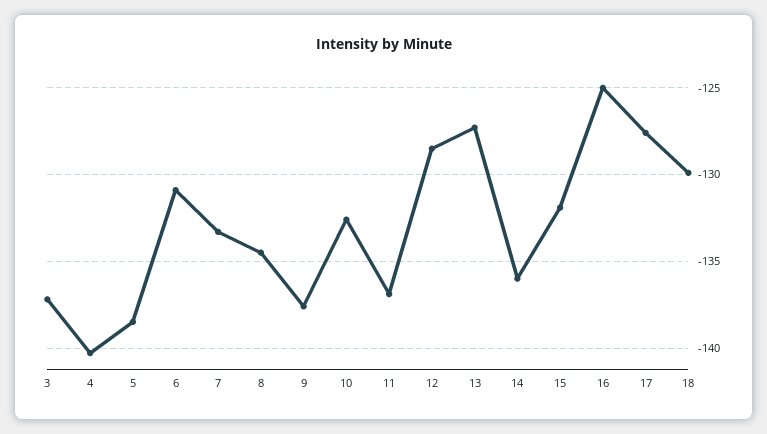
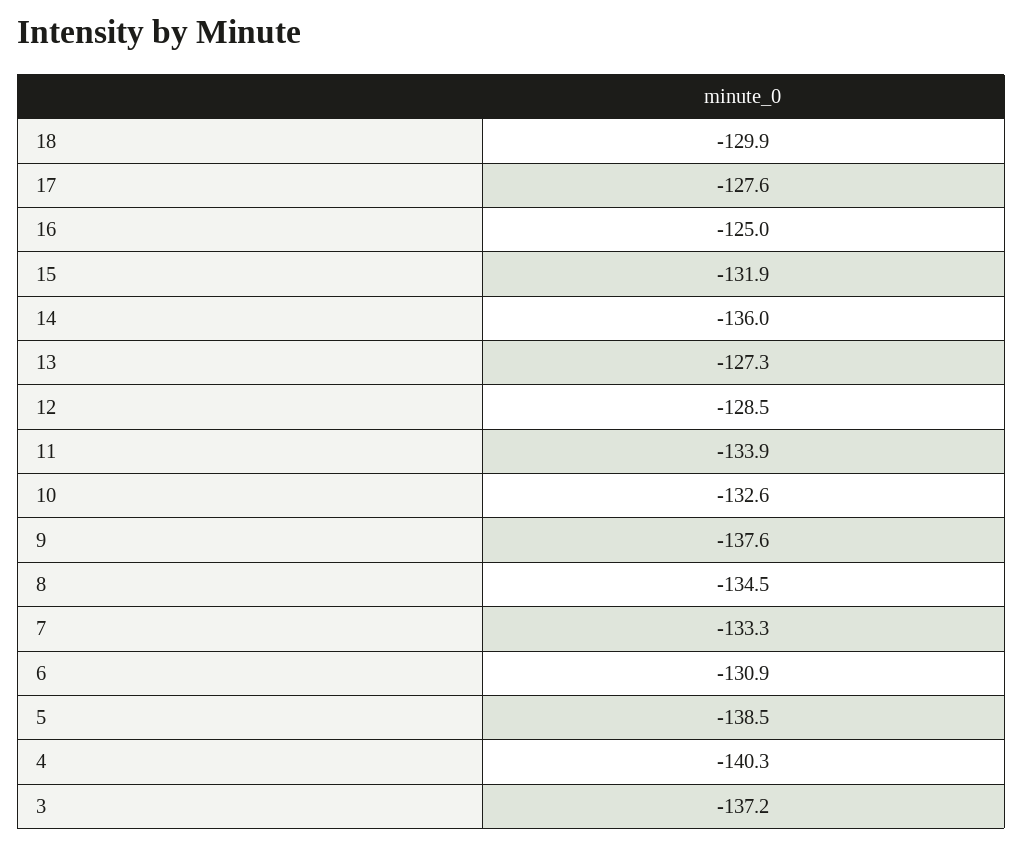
11: -137 -> -133.9

